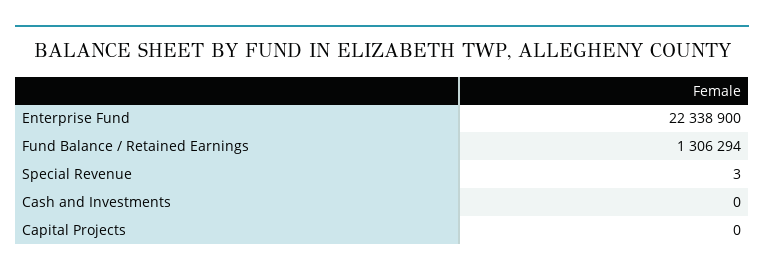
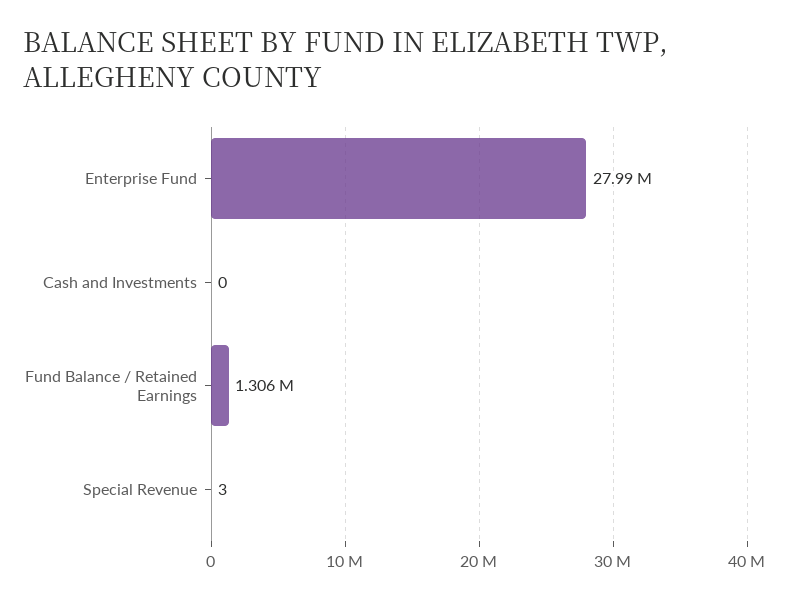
Enterprise Fund: 22338900 -> 27990000
Capital Projects: 0 -> none

